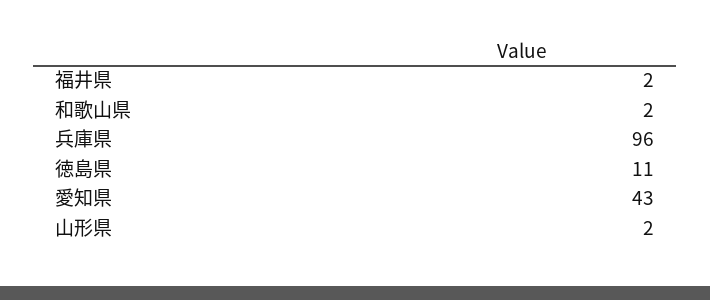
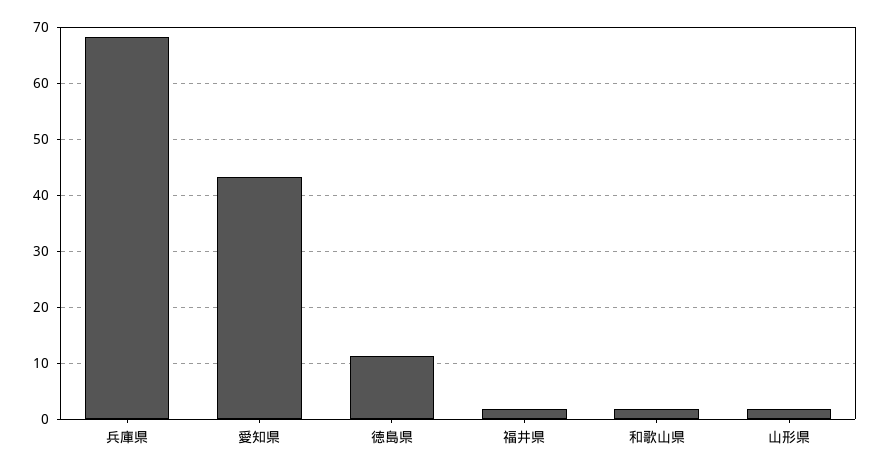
兵庫県: 96 -> 68

